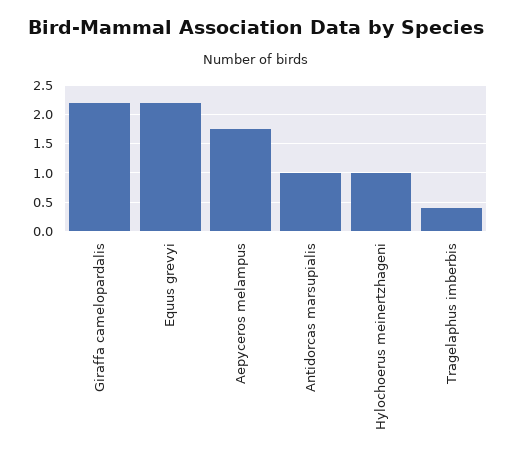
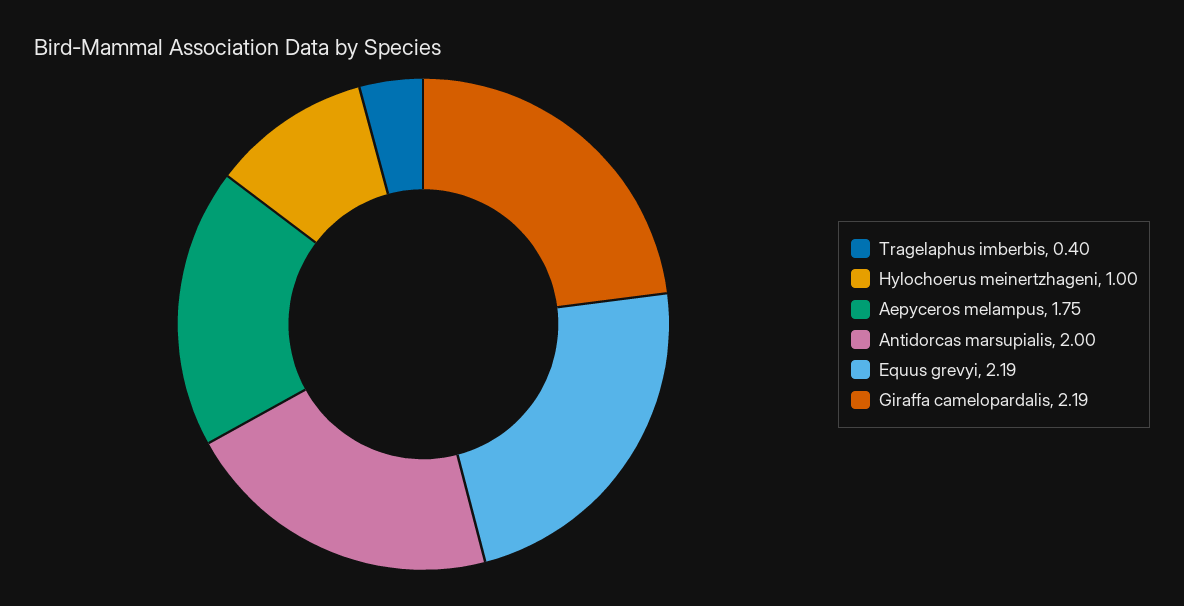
Antidorcas marsupialis: 1 -> 2

